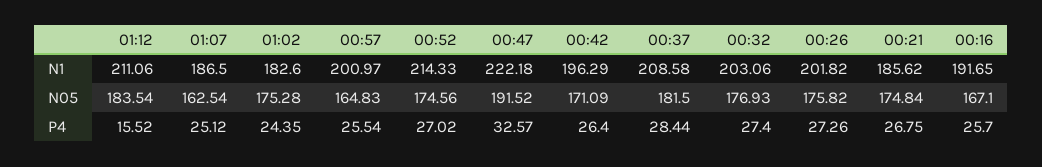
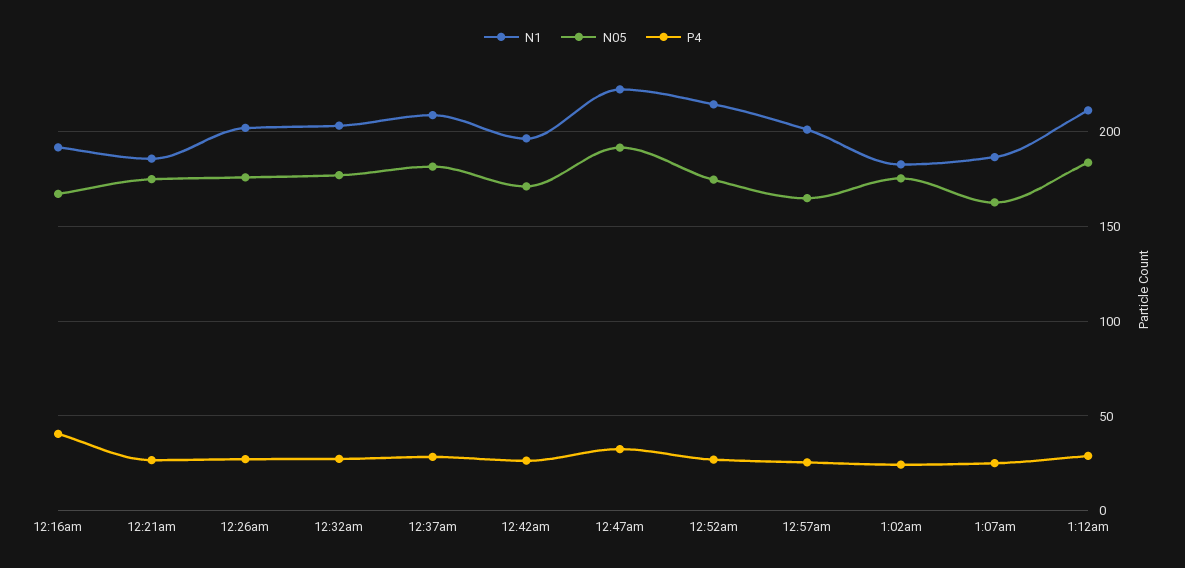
P4, 01:12: 15.52 -> 30
P4, 00:16: 25.7 -> 40

